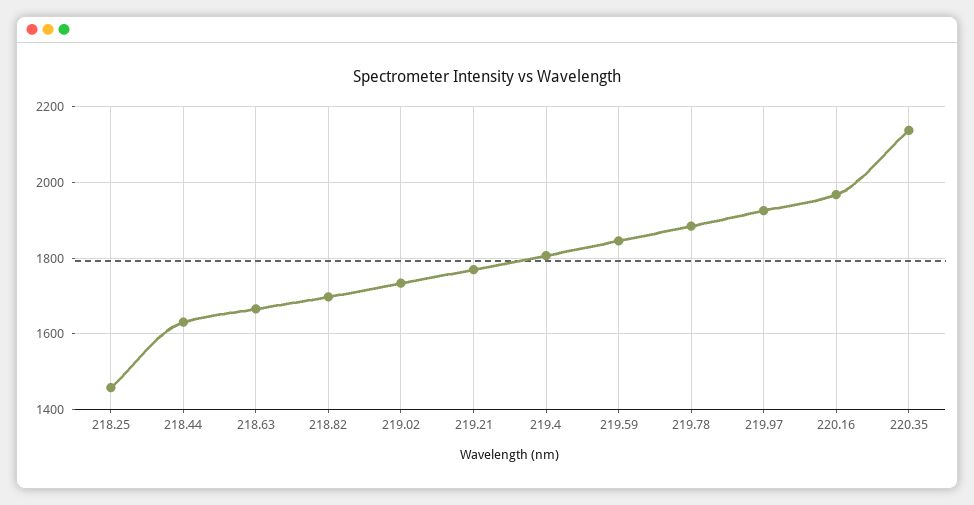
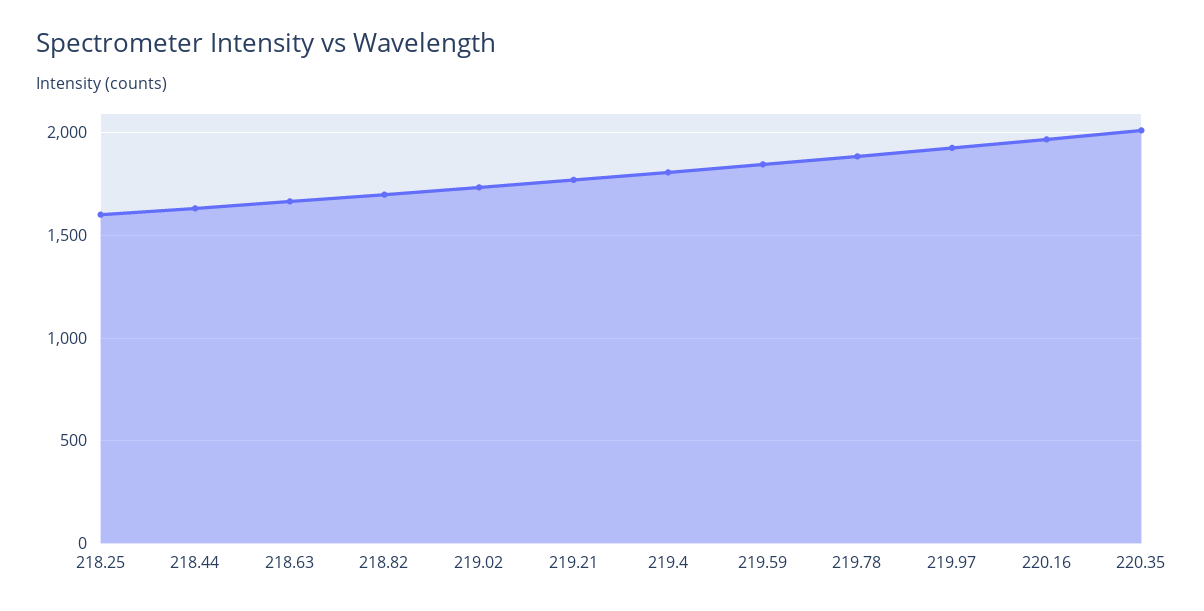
218.25: 1460 -> 1600
220.35: 2140 -> 2000

